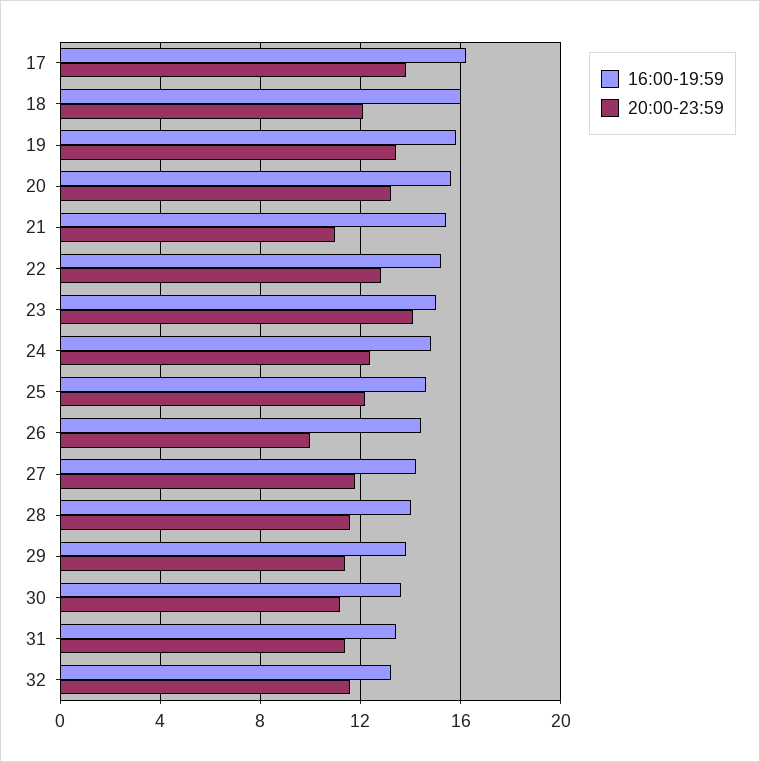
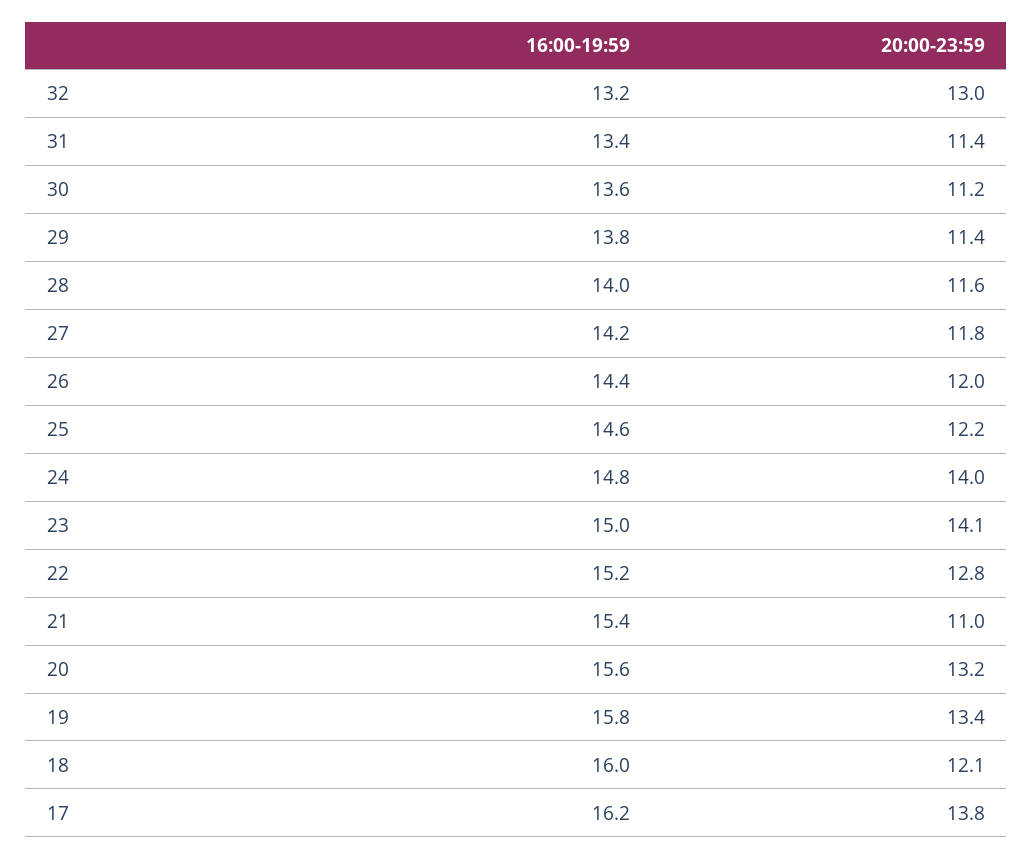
20:00-23:59, 24: 12.5 -> 14
20:00-23:59, 26: 10 -> 12
20:00-23:59, 32: 11.5 -> 13

